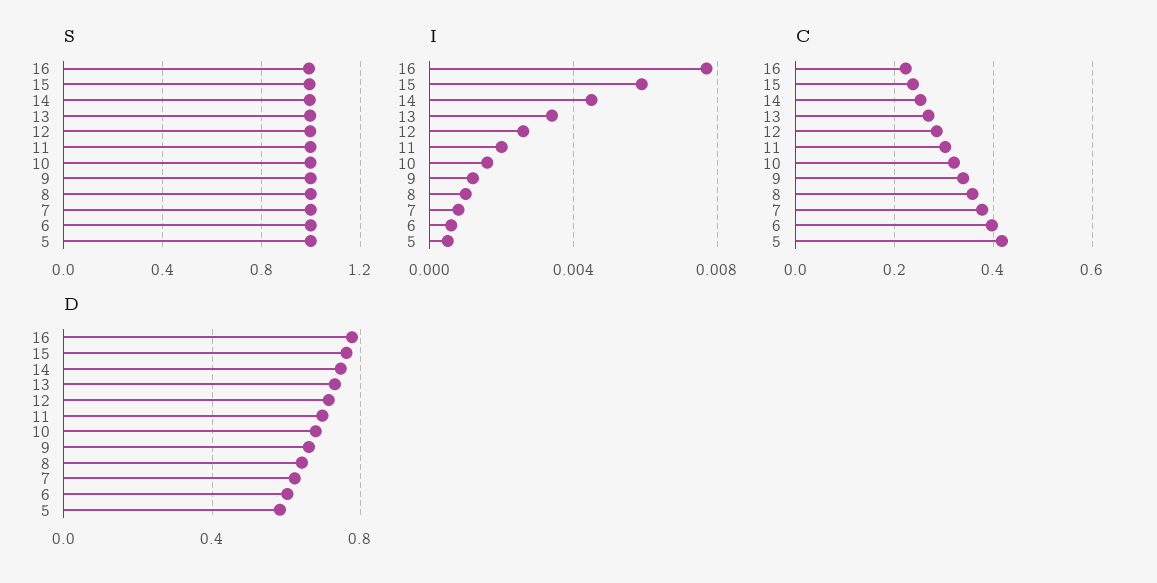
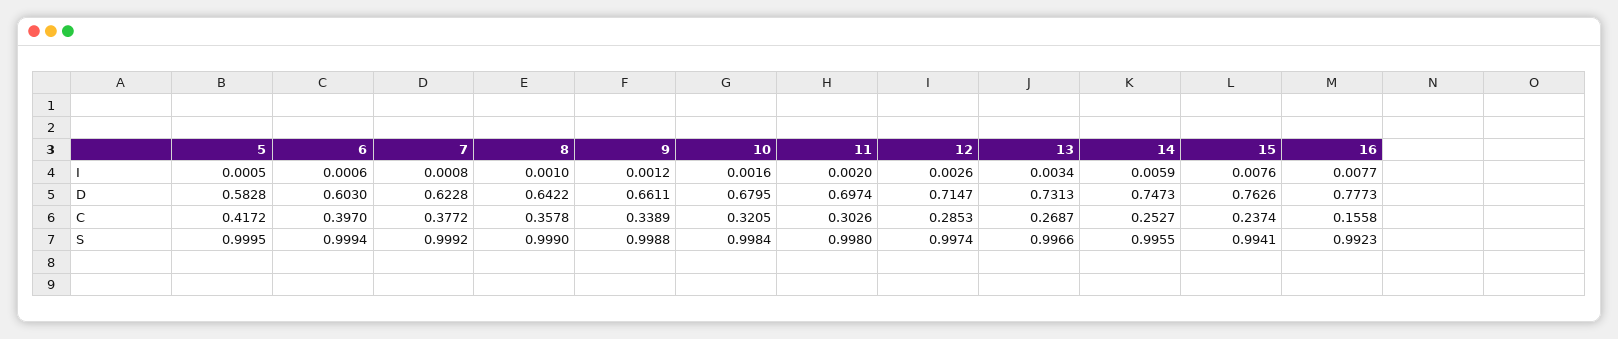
I, 15: 0.006 -> 0.0076
I, 14: 0.0045 -> 0.0059
C, 16: 0.22 -> 0.1558

